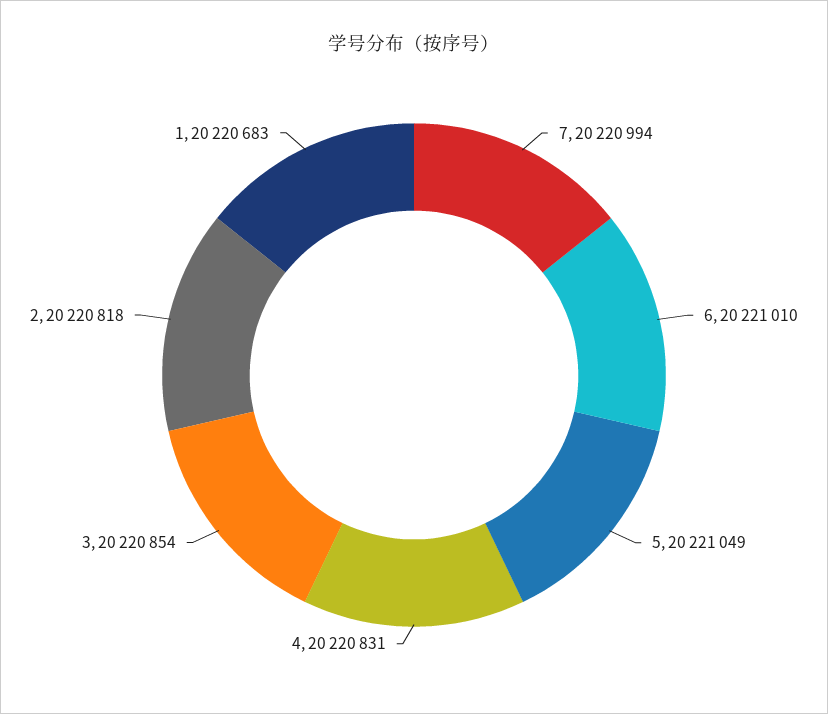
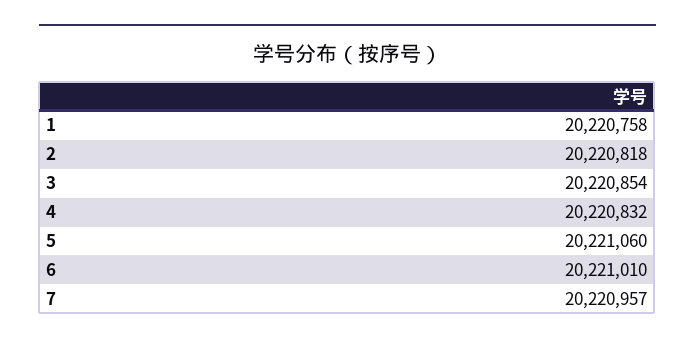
7: 20220994 -> 20220957
5: 20221049 -> 20221060
4: 20220831 -> 20220832
1: 20220683 -> 20220758

